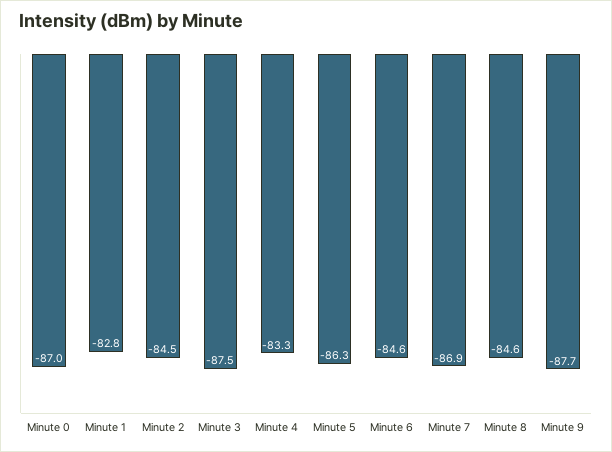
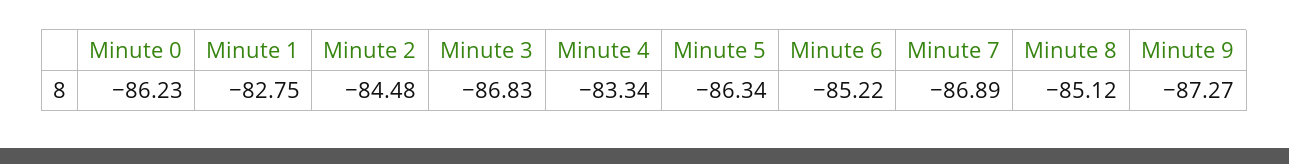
Minute 0: -87 -> -86.23
Minute 3: -87.5 -> -86.83
Minute 6: -84.6 -> -85.22
Minute 8: -84.6 -> -85.12
Minute 9: -87.7 -> -87.27

